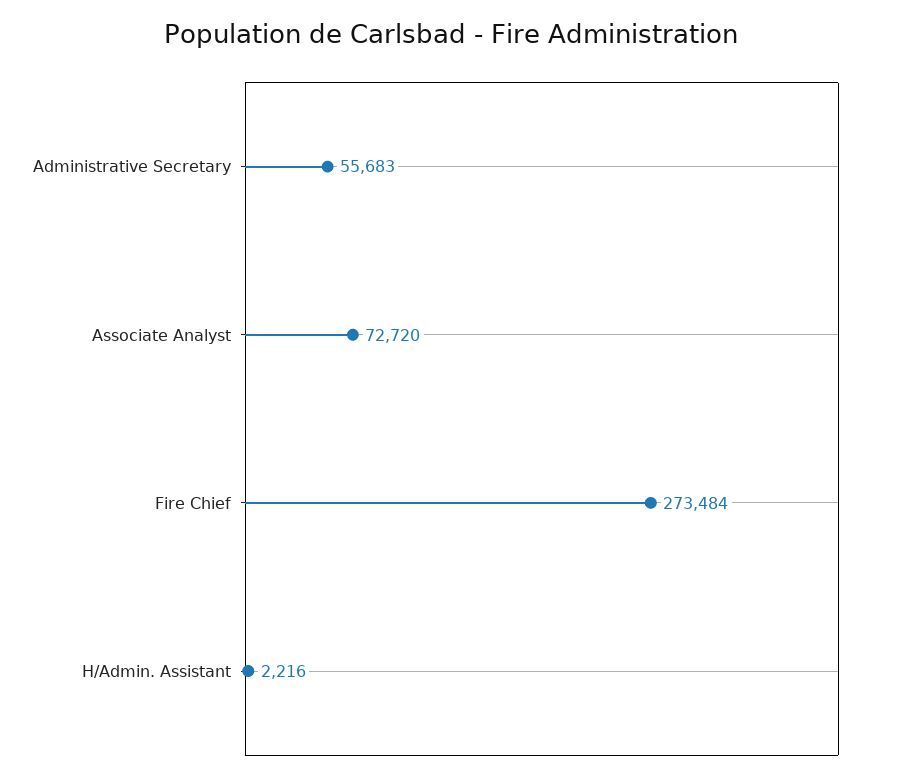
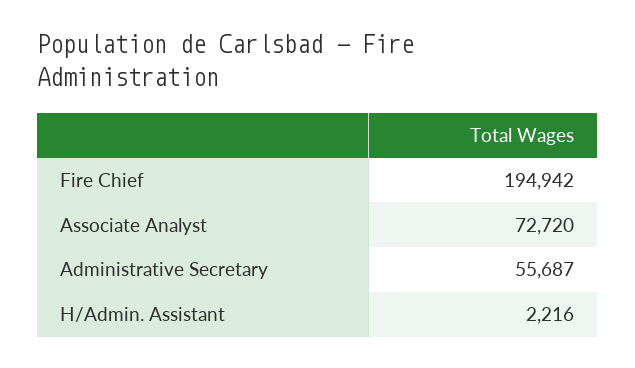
Administrative Secretary: 55683 -> 55687
Fire Chief: 273484 -> 194942

